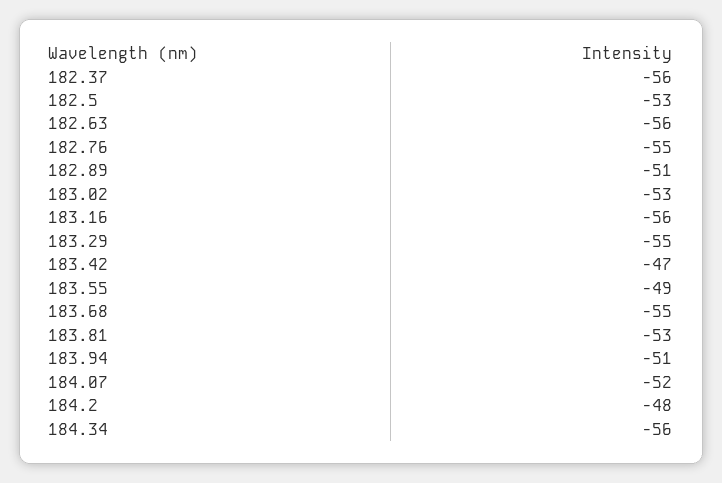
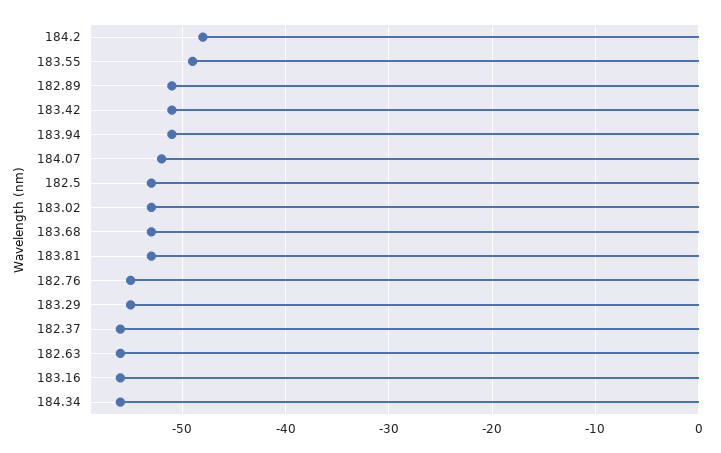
183.42: -47 -> -51
183.68: -55 -> -53

